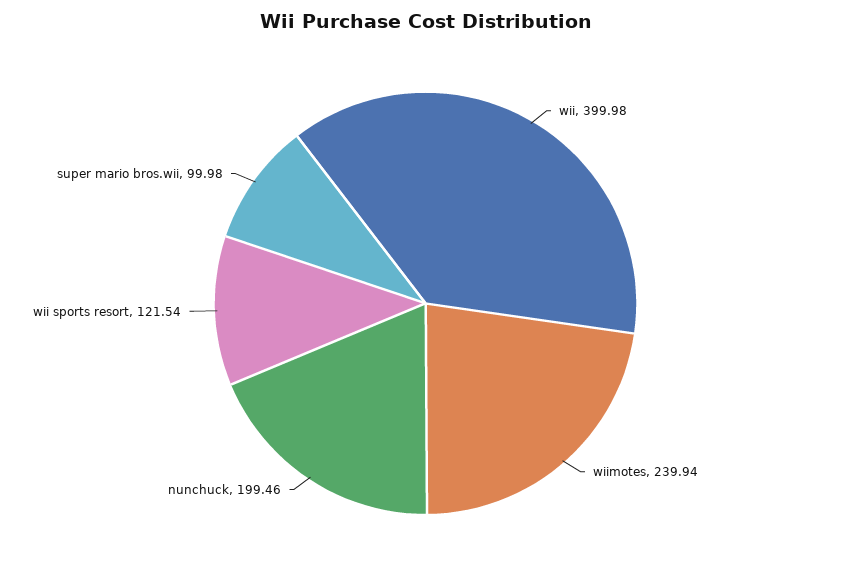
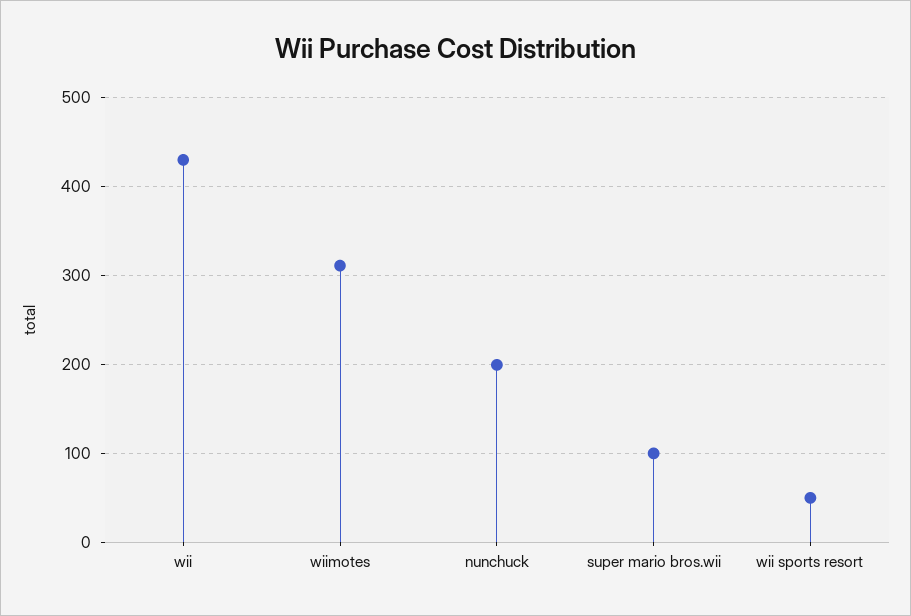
wii: 399.98 -> 430
wiimotes: 239.94 -> 310
wii sports resort: 121.54 -> 50

